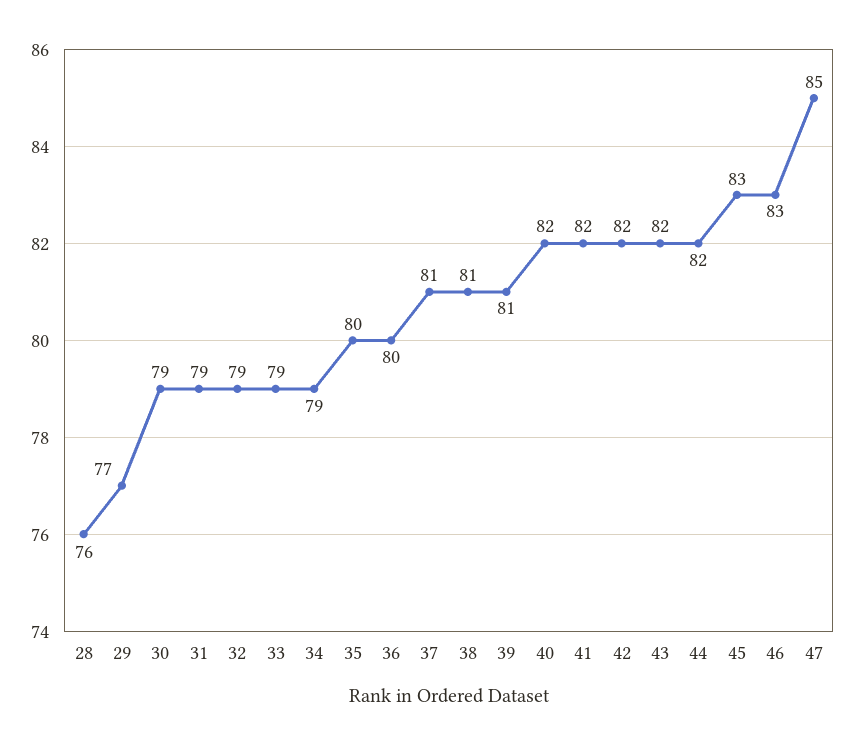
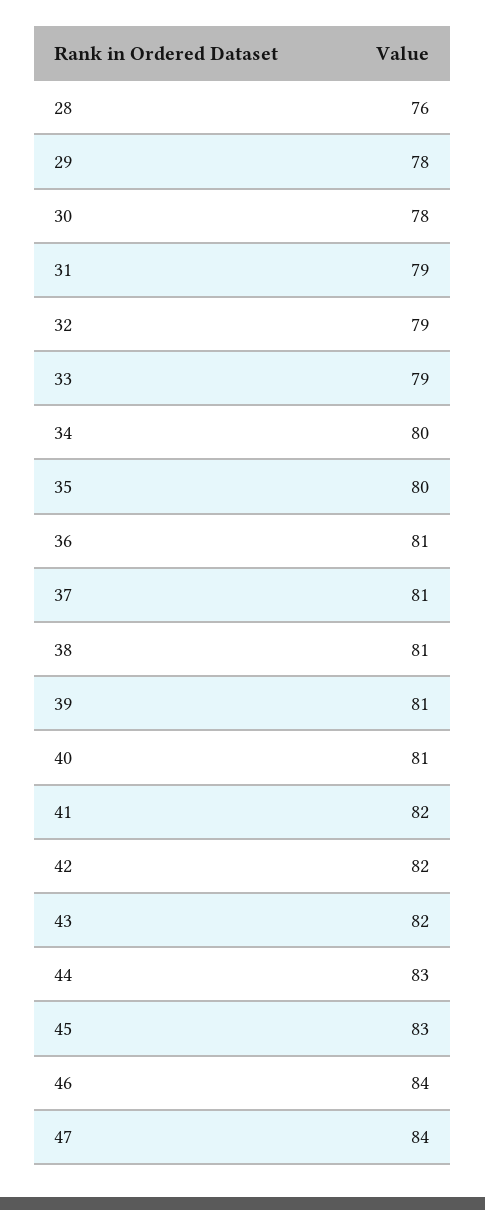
29: 77 -> 78
30: 79 -> 78
34: 79 -> 80
36: 80 -> 81
40: 82 -> 81
44: 82 -> 83
46: 83 -> 84
47: 85 -> 84

